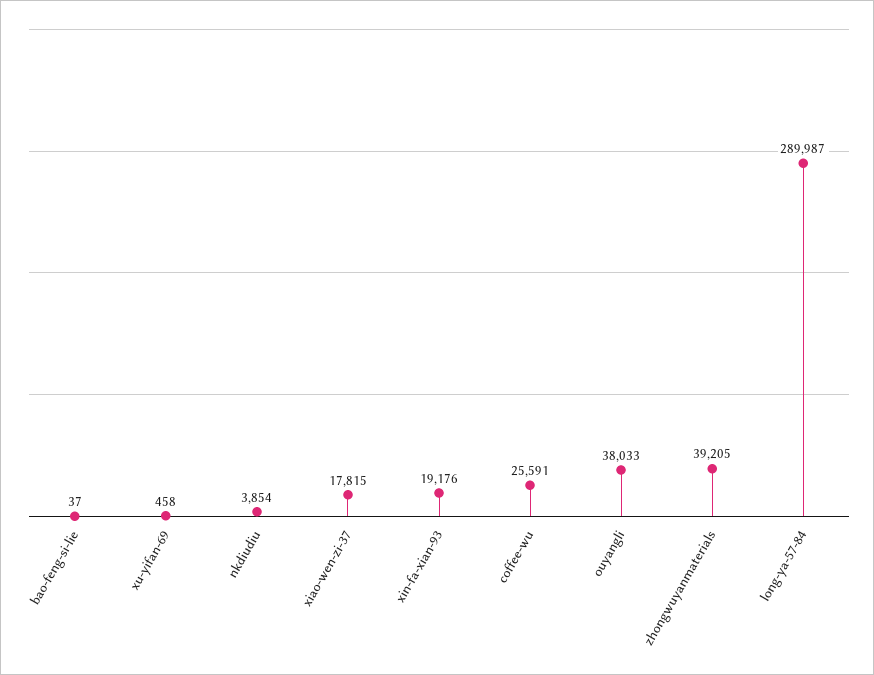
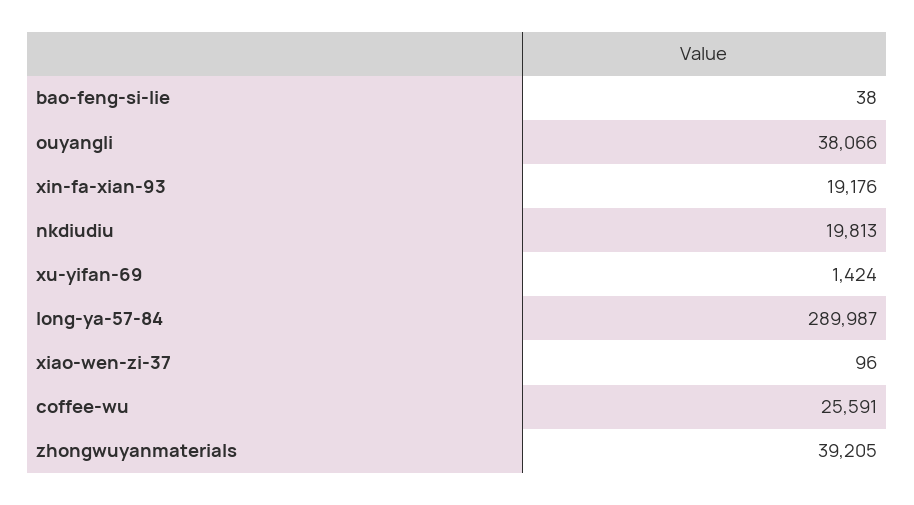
bao-feng-si-lie: 37 -> 38
xu-yifan-69: 458 -> 1424
nkdiudiu: 3854 -> 19813
xiao-wen-zi-37: 17815 -> 96
ouyangli: 38033 -> 38066

